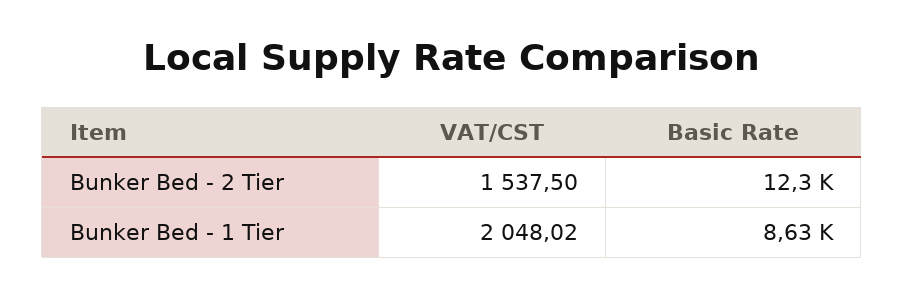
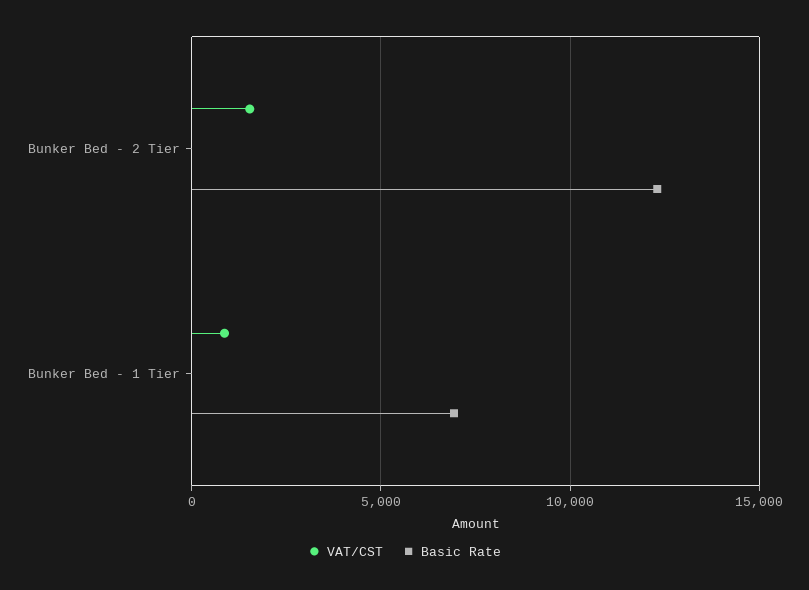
VAT/CST, Bunker Bed - 1 Tier: 2048.02 -> 1000
Basic Rate, Bunker Bed - 1 Tier: 8630 -> 7000

